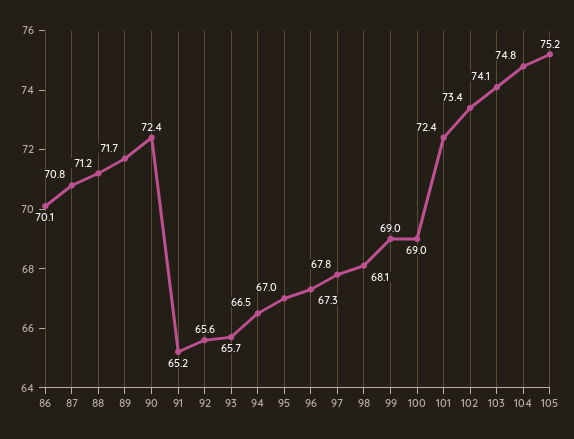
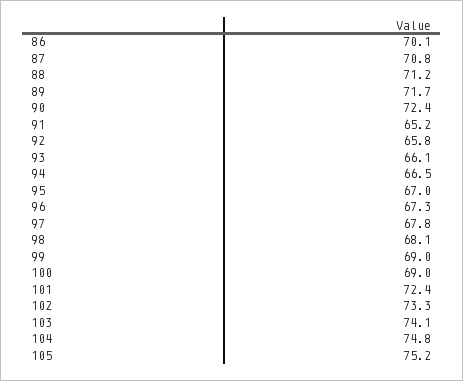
92: 65.6 -> 65.8
93: 65.7 -> 66.1
102: 73.4 -> 73.3

